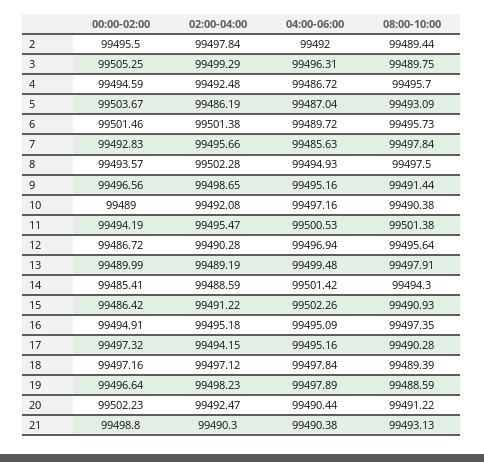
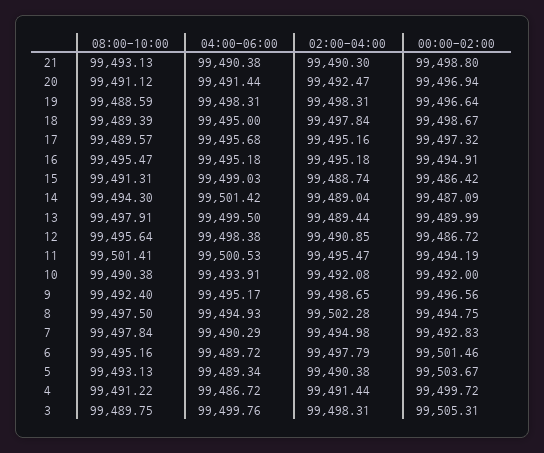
00:00-02:00, 2: 99495.5 -> none
02:00-04:00, 2: 99497.84 -> none
04:00-06:00, 2: 99492 -> none
08:00-10:00, 2: 99489.44 -> none
00:00-02:00, 3: 99505.25 -> 99505.31
02:00-04:00, 3: 99499.29 -> 99498.31
04:00-06:00, 3: 99496.31 -> 99499.76
00:00-02:00, 4: 99494.59 -> 99499.72
02:00-04:00, 4: 99492.48 -> 99491.44
08:00-10:00, 4: 99495.7 -> 99491.22
02:00-04:00, 5: 99486.19 -> 99490.38
04:00-06:00, 5: 99487.04 -> 99489.34
08:00-10:00, 5: 99493.09 -> 99493.13
02:00-04:00, 6: 99501.38 -> 99497.79
08:00-10:00, 6: 99495.73 -> 99495.16
02:00-04:00, 7: 99495.66 -> 99494.98
04:00-06:00, 7: 99485.63 -> 99490.29
00:00-02:00, 8: 99493.57 -> 99494.75
04:00-06:00, 9: 99495.16 -> 99495.17
08:00-10:00, 9: 99491.44 -> 99492.4
00:00-02:00, 10: 99489 -> 99492
04:00-06:00, 10: 99497.16 -> 99493.91
08:00-10:00, 11: 99501.38 -> 99501.41
02:00-04:00, 12: 99490.28 -> 99490.85
04:00-06:00, 12: 99496.94 -> 99498.38
02:00-04:00, 13: 99489.19 -> 99489.44
04:00-06:00, 13: 99499.48 -> 99499.5
00:00-02:00, 14: 99485.41 -> 99487.09
02:00-04:00, 14: 99488.59 -> 99489.04
02:00-04:00, 15: 99491.22 -> 99488.74
04:00-06:00, 15: 99502.26 -> 99499.03
08:00-10:00, 15: 99490.93 -> 99491.31
04:00-06:00, 16: 99495.09 -> 99495.18
08:00-10:00, 16: 99497.35 -> 99495.47
02:00-04:00, 17: 99494.15 -> 99495.16
04:00-06:00, 17: 99495.16 -> 99495.68
08:00-10:00, 17: 99490.28 -> 99489.57
00:00-02:00, 18: 99497.16 -> 99498.67
02:00-04:00, 18: 99497.12 -> 99497.84
04:00-06:00, 18: 99497.84 -> 99495
02:00-04:00, 19: 99498.23 -> 99498.31
04:00-06:00, 19: 99497.89 -> 99498.31
00:00-02:00, 20: 99502.23 -> 99496.94
04:00-06:00, 20: 99490.44 -> 99491.44
08:00-10:00, 20: 99491.22 -> 99491.12

